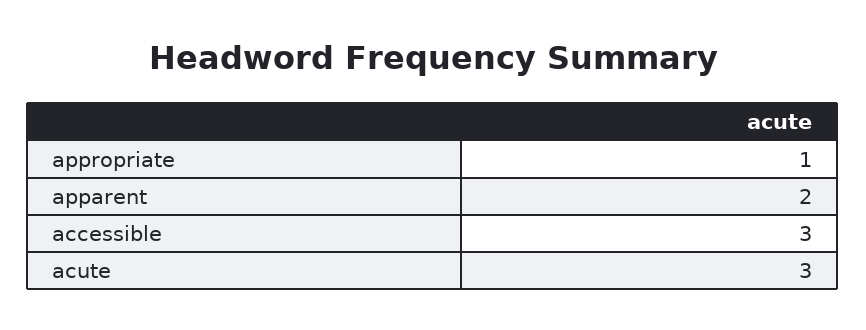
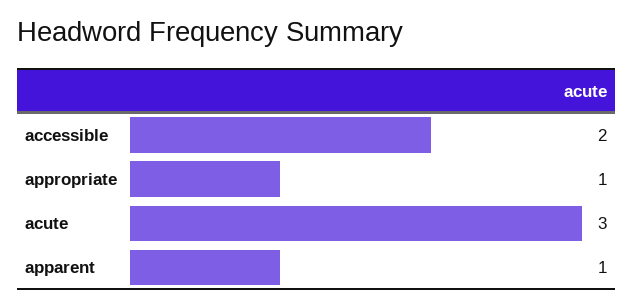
apparent: 2 -> 1
accessible: 3 -> 2

